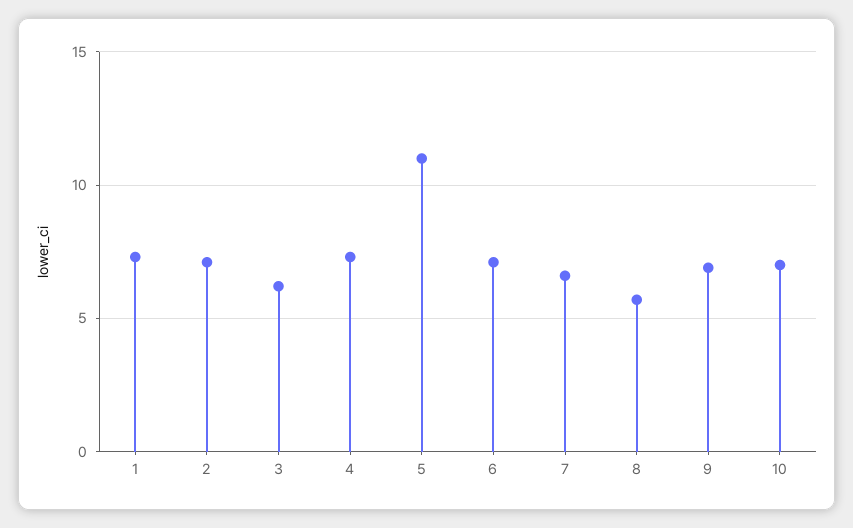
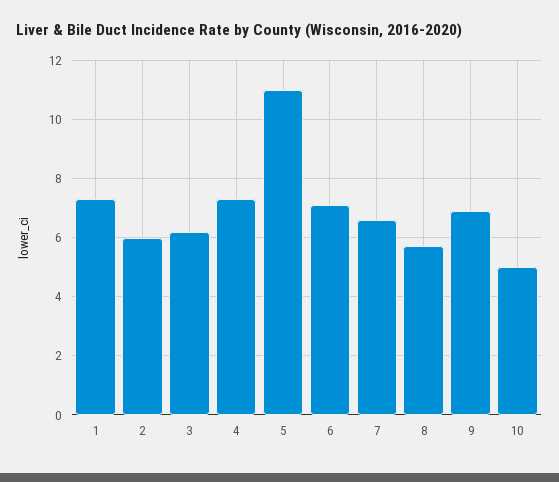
2: 7 -> 6
10: 7 -> 5

